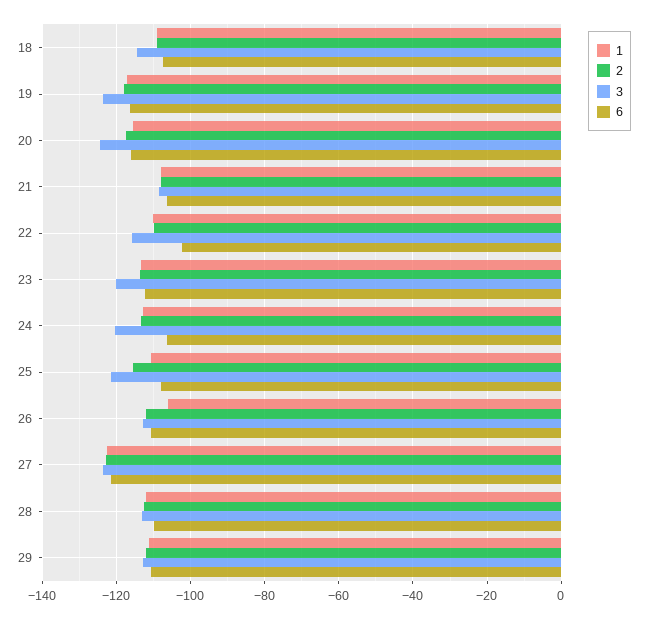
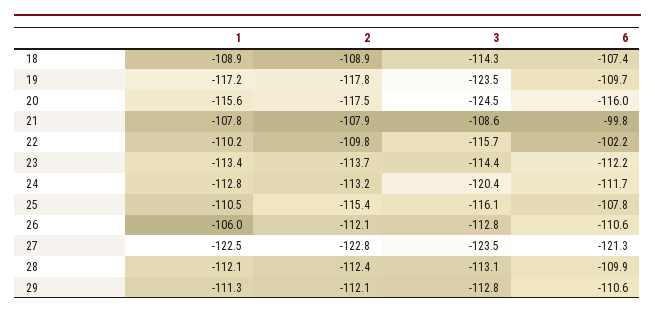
6, 19: -116 -> -109.7
6, 21: -106 -> -99.8
3, 23: -120 -> -114.4
6, 24: -106 -> -111.7
3, 25: -122 -> -116.1

